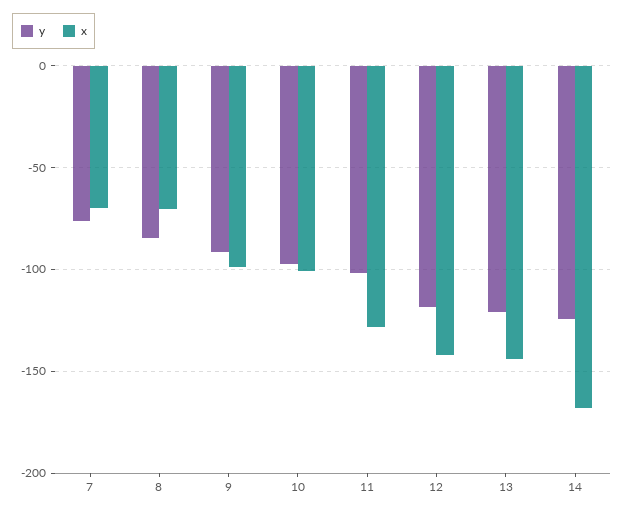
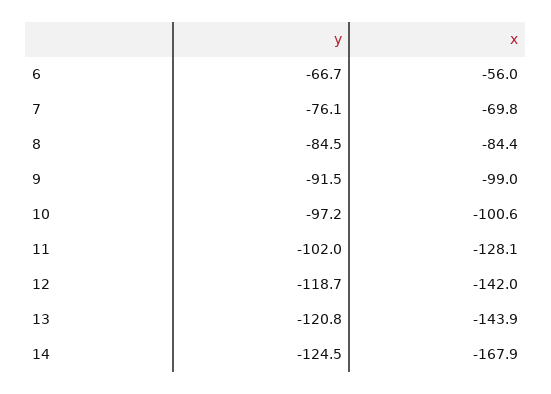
x, 8: -70 -> -84.4
y, 6: none -> -66.7
x, 6: none -> -56

